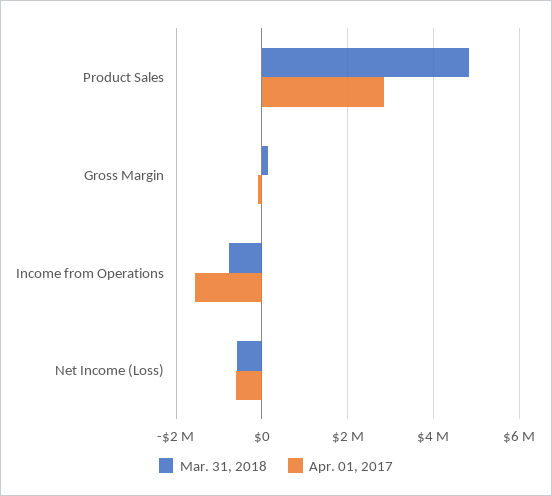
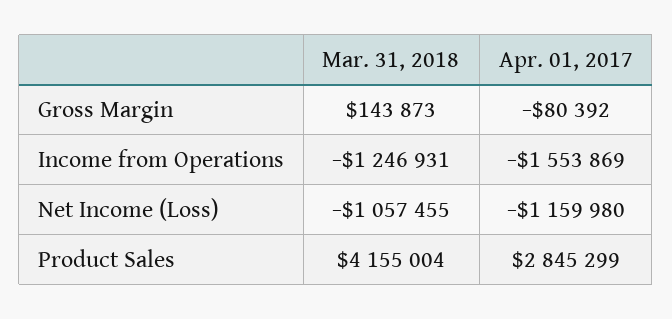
Mar. 31, 2018, Product Sales: 4800000 -> 4155004
Mar. 31, 2018, Income from Operations: -800000 -> -1246931
Mar. 31, 2018, Net Income (Loss): -600000 -> -1057455
Apr. 01, 2017, Net Income (Loss): -600000 -> -1159980

